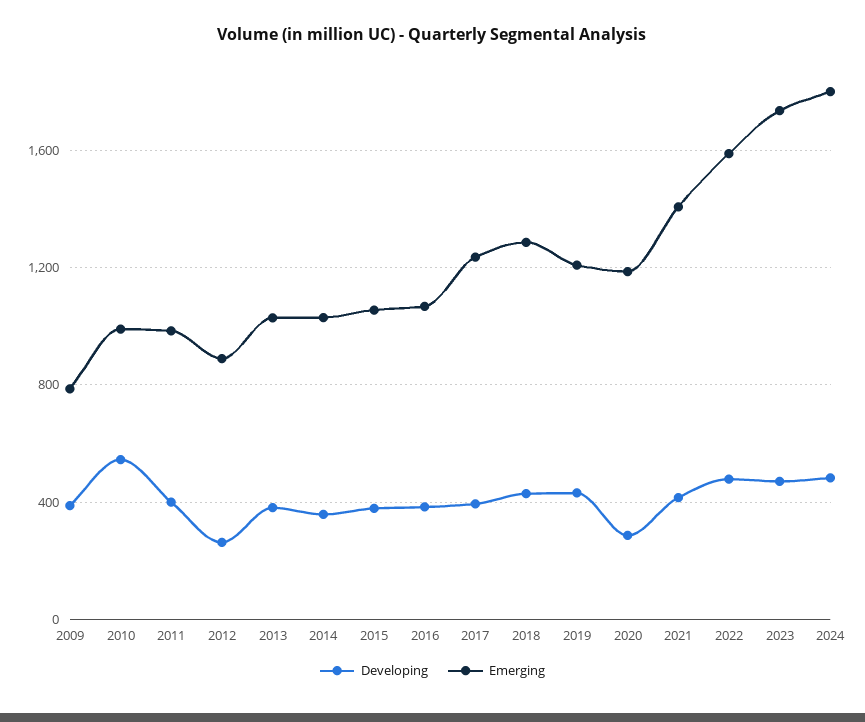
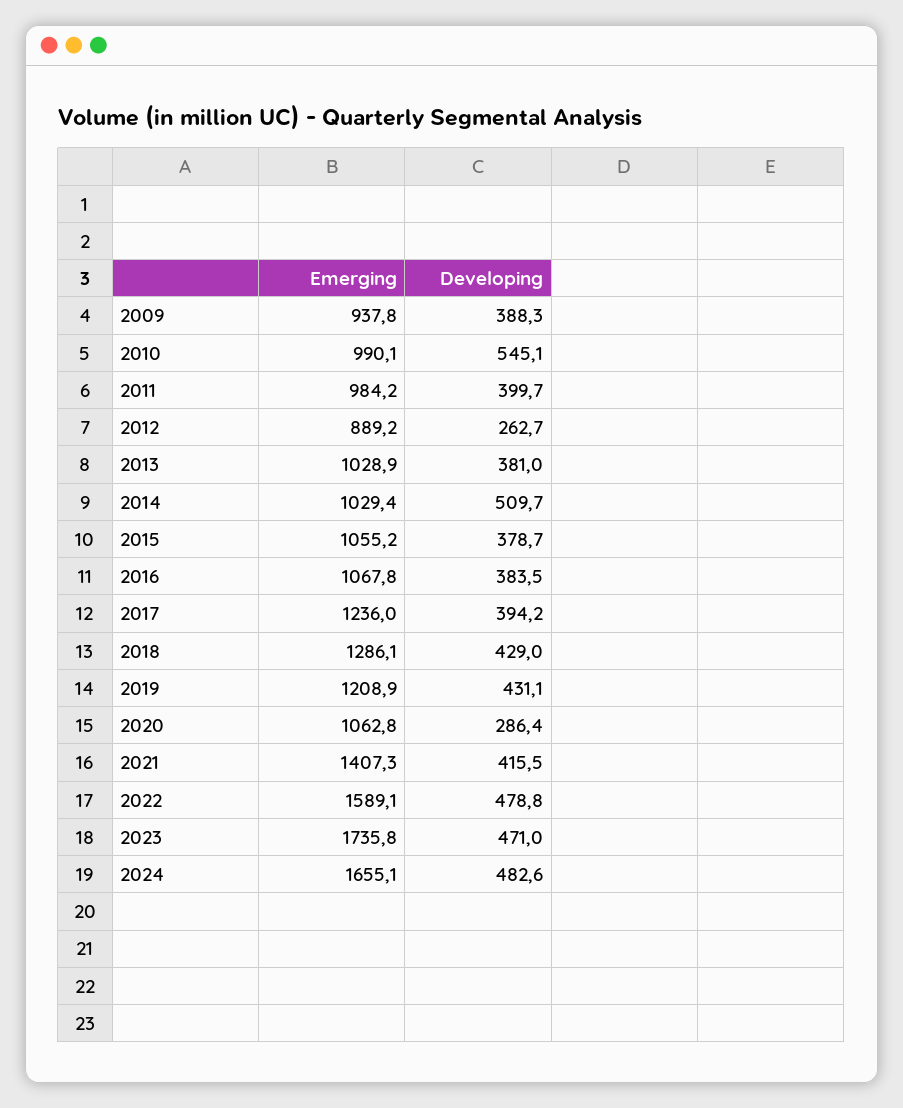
Emerging, 2009: 800 -> 937.8
Developing, 2014: 350 -> 509.7
Emerging, 2020: 1200 -> 1062.8
Emerging, 2024: 1800 -> 1655.1

